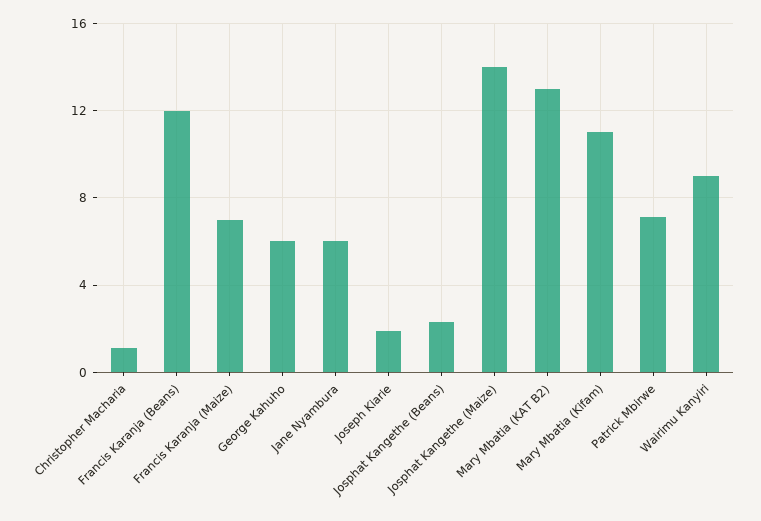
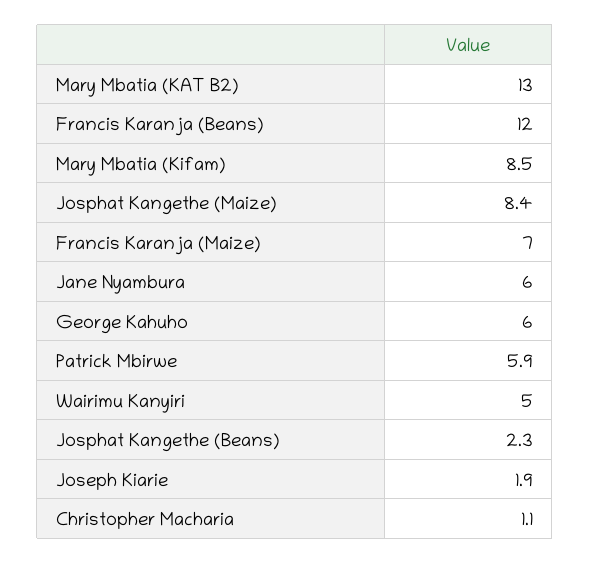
Josphat Kangethe (Maize): 14 -> 8.4
Mary Mbatia (Kifam): 11 -> 8.5
Patrick Mbirwe: 7 -> 5.9
Wairimu Kanyiri: 9 -> 5

